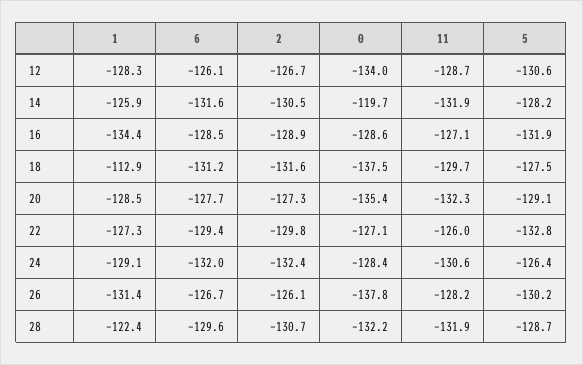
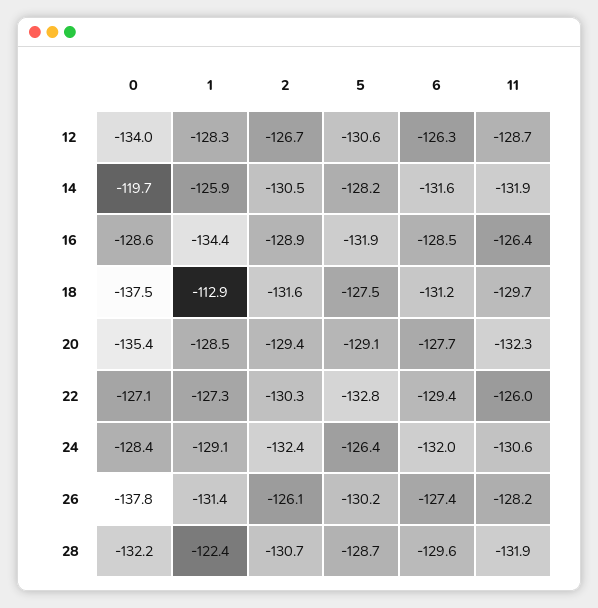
6, 12: -126.1 -> -126.3
11, 16: -127.1 -> -126.4
2, 20: -127.3 -> -129.4
2, 22: -129.8 -> -130.3
6, 26: -126.7 -> -127.4

